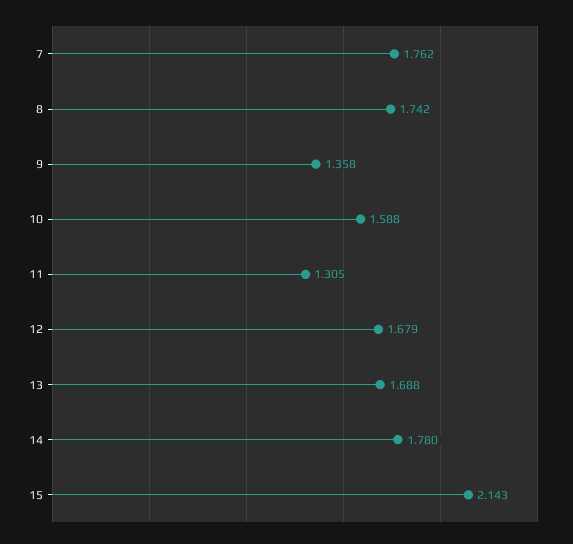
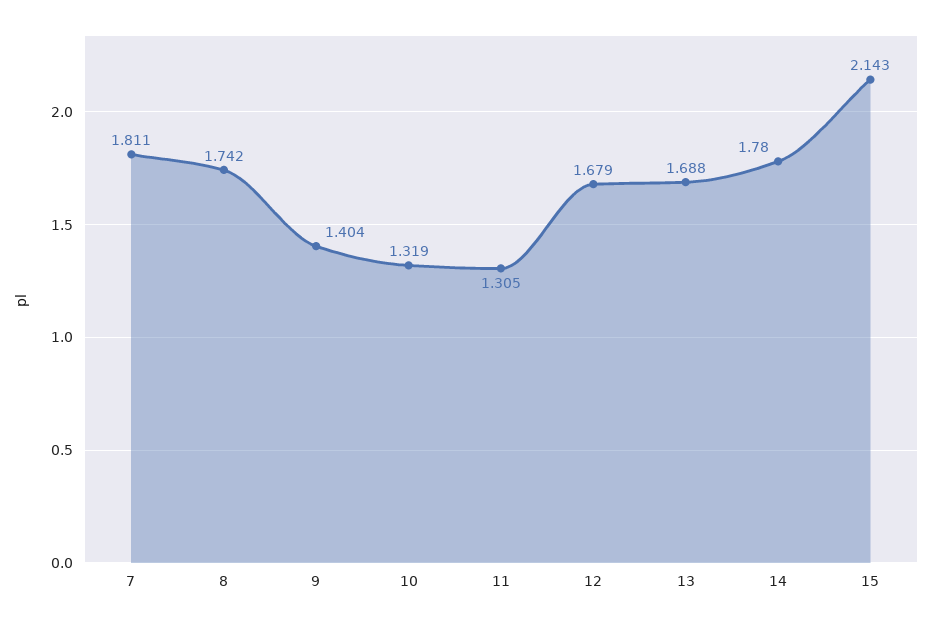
7: 1.762 -> 1.811
9: 1.358 -> 1.404
10: 1.588 -> 1.319

